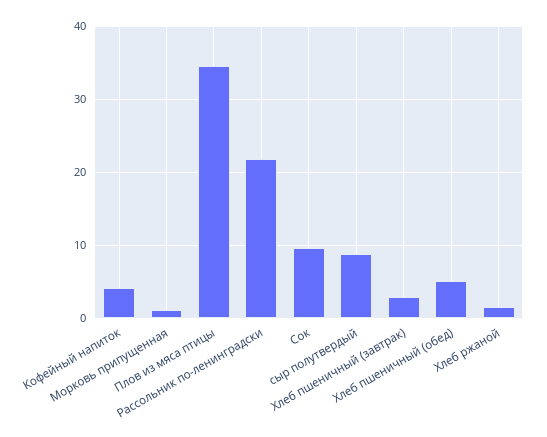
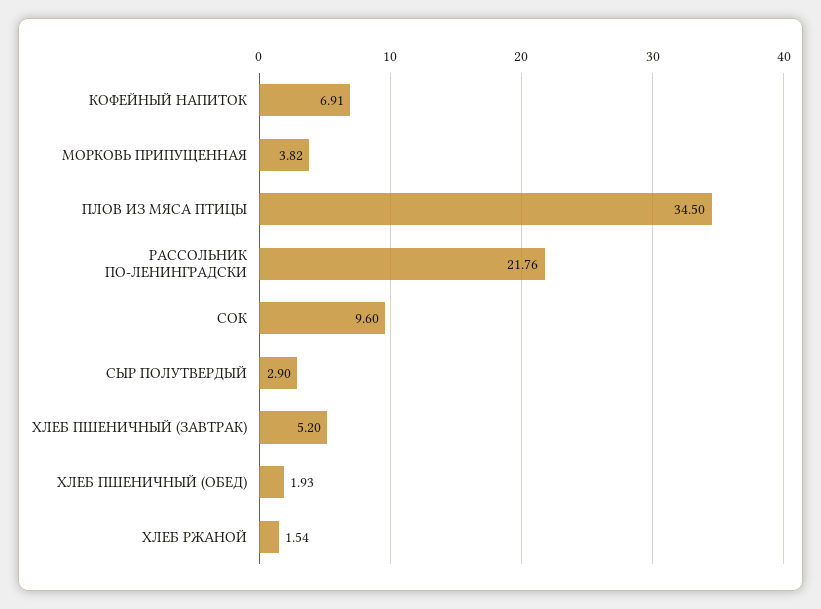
Кофейный напиток: 4 -> 6.91
Морковь припущенная: 1 -> 3.82
сыр полутвердый: 9 -> 2.9
Хлеб пшеничный (завтрак): 3 -> 5.2
Хлеб пшеничный (обед): 5 -> 1.93

